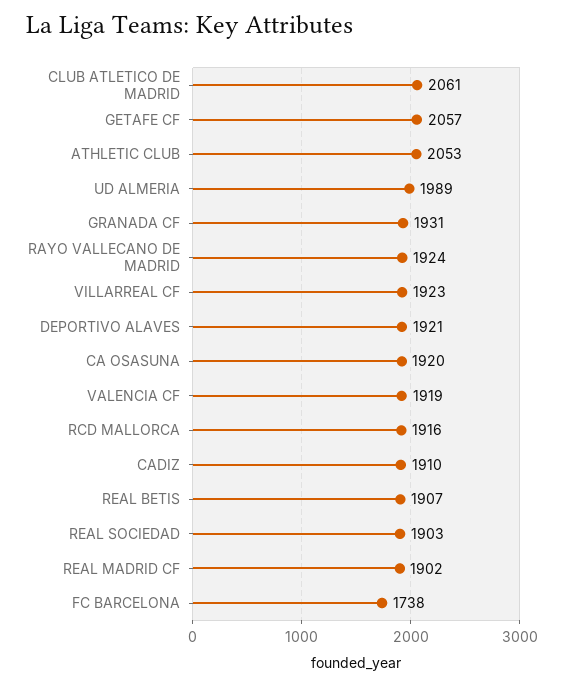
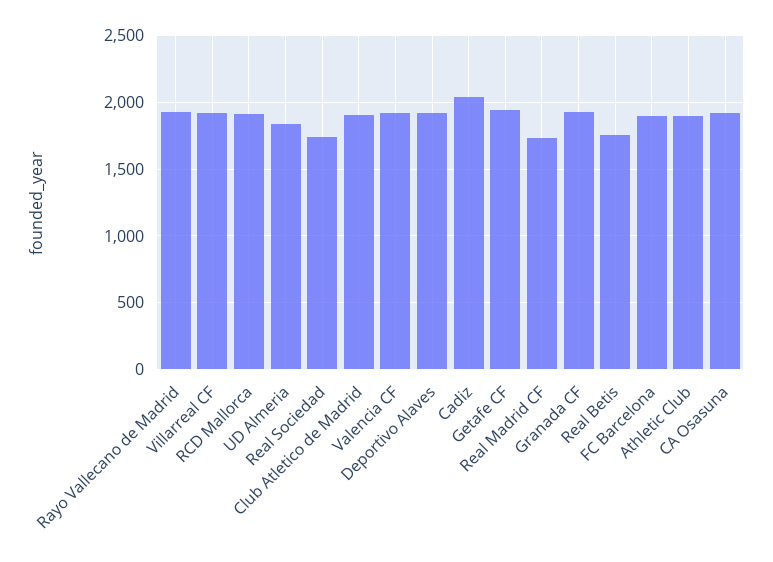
CLUB ATLETICO DE MADRID: 2061 -> 1900
GETAFE CF: 2057 -> 1950
ATHLETIC CLUB: 2053 -> 1900
UD ALMERIA: 1989 -> 1850
CADIZ: 1910 -> 2050
REAL BETIS: 1907 -> 1750
REAL SOCIEDAD: 1903 -> 1750
REAL MADRID CF: 1902 -> 1750
FC BARCELONA: 1738 -> 1900

